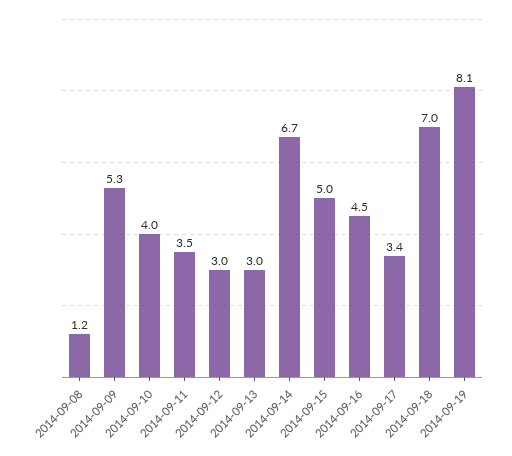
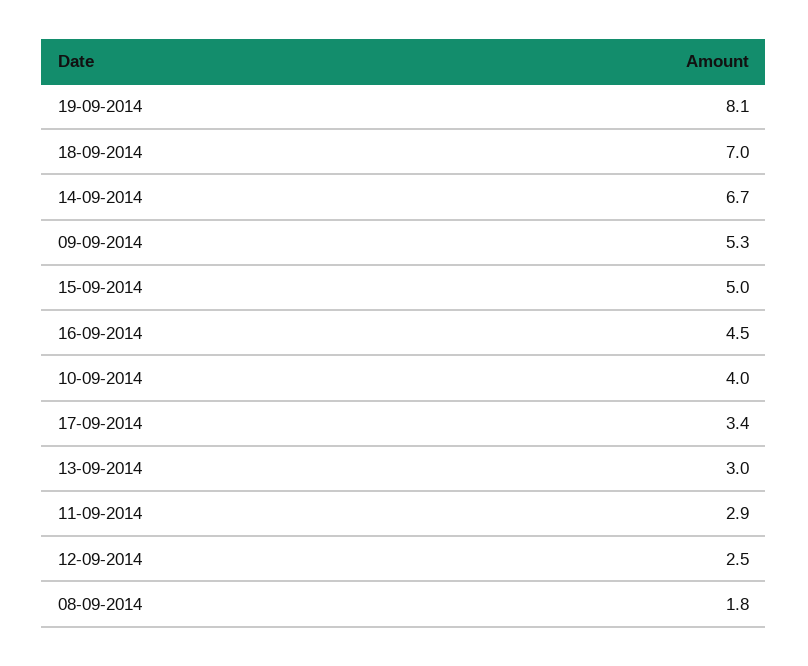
2014-09-08: 1.2 -> 1.8
2014-09-11: 3.5 -> 2.9
2014-09-12: 3 -> 2.5

